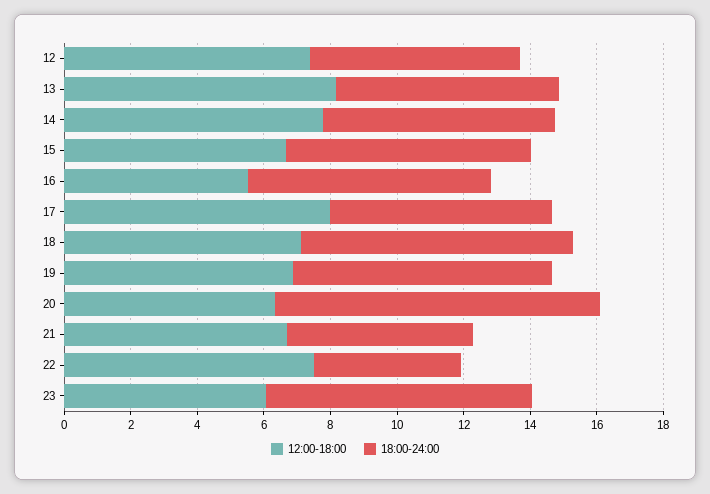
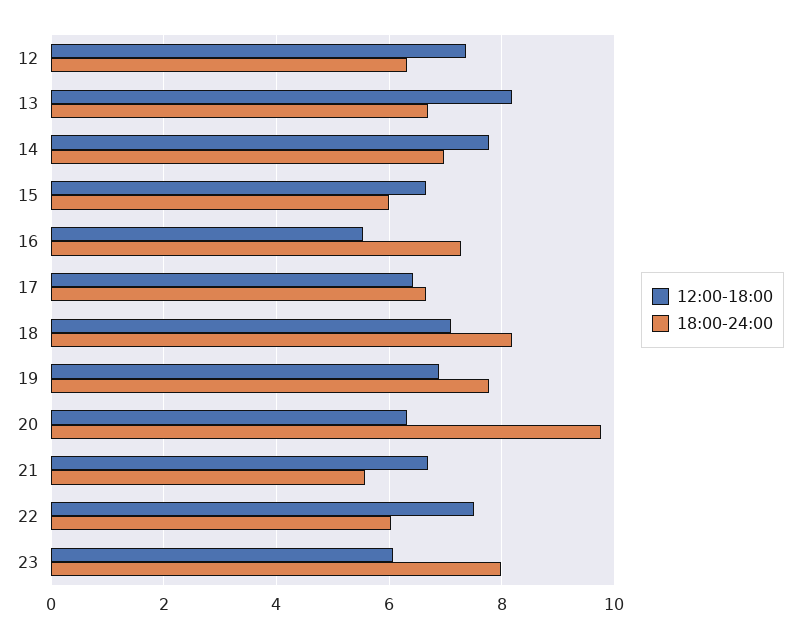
18:00-24:00, 15: 7.5 -> 6
12:00-18:00, 17: 8 -> 6.4
18:00-24:00, 22: 4.5 -> 6

